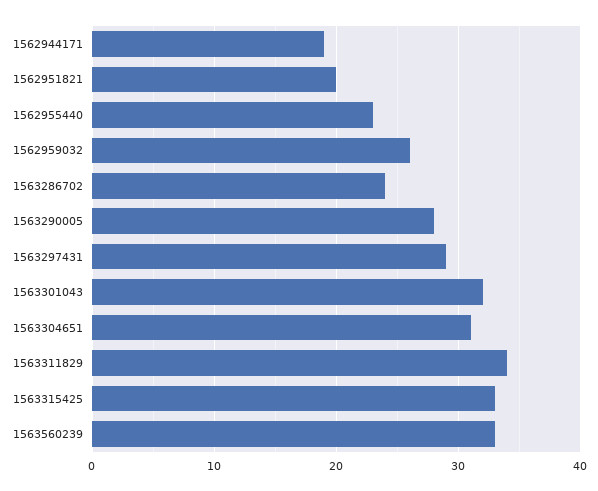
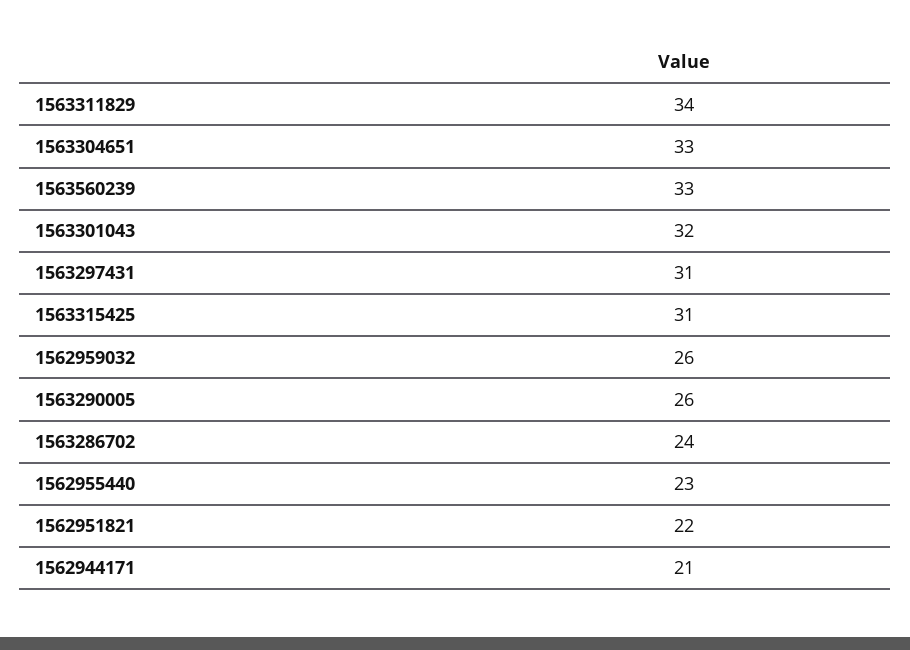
1562944171: 19 -> 21
1562951821: 20 -> 22
1563290005: 28 -> 26
1563297431: 29 -> 31
1563304651: 31 -> 33
1563315425: 33 -> 31

